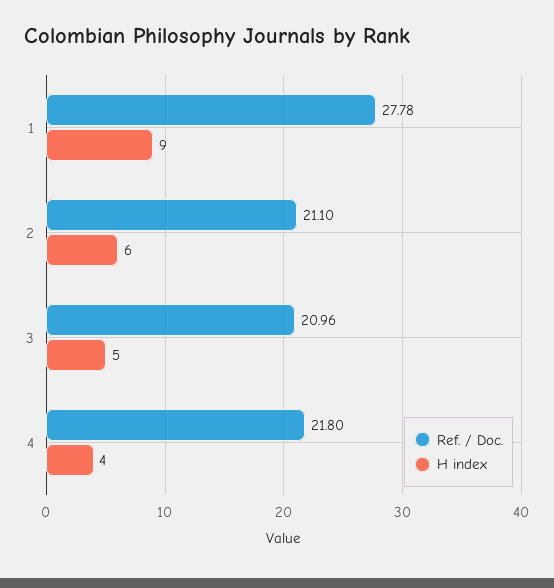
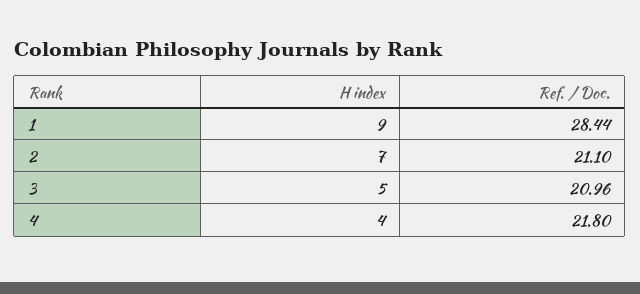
Ref. / Doc., 1: 27.78 -> 28.44
H index, 2: 6 -> 7

